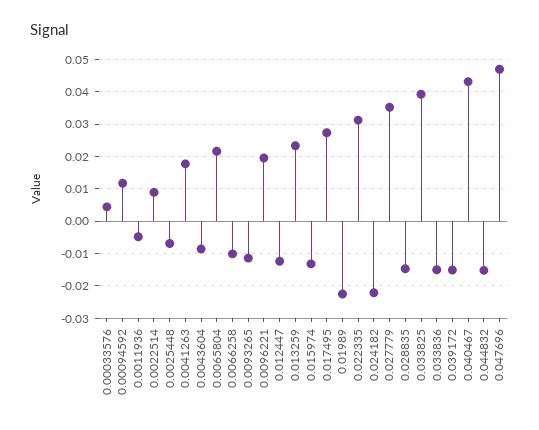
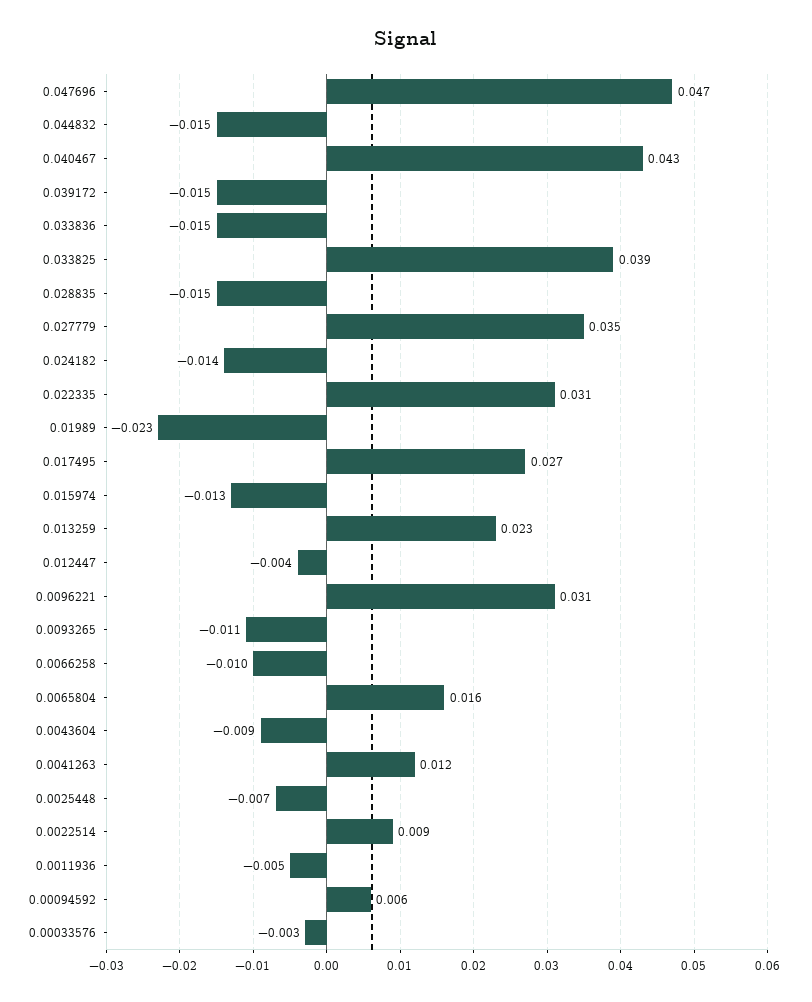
0.00033576: 0.004 -> -0.003
0.00094592: 0.012 -> 0.006
0.0041263: 0.018 -> 0.012
0.0065804: 0.022 -> 0.016
0.0096221: 0.02 -> 0.031
0.012447: -0.012 -> -0.004
0.024182: -0.022 -> -0.014

